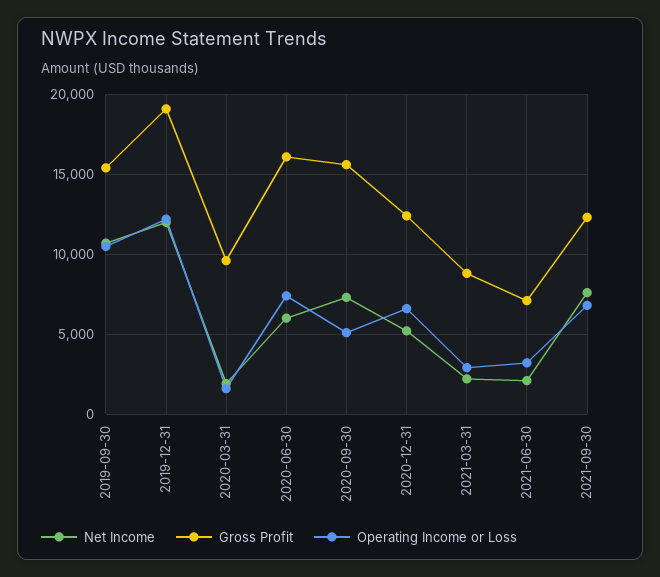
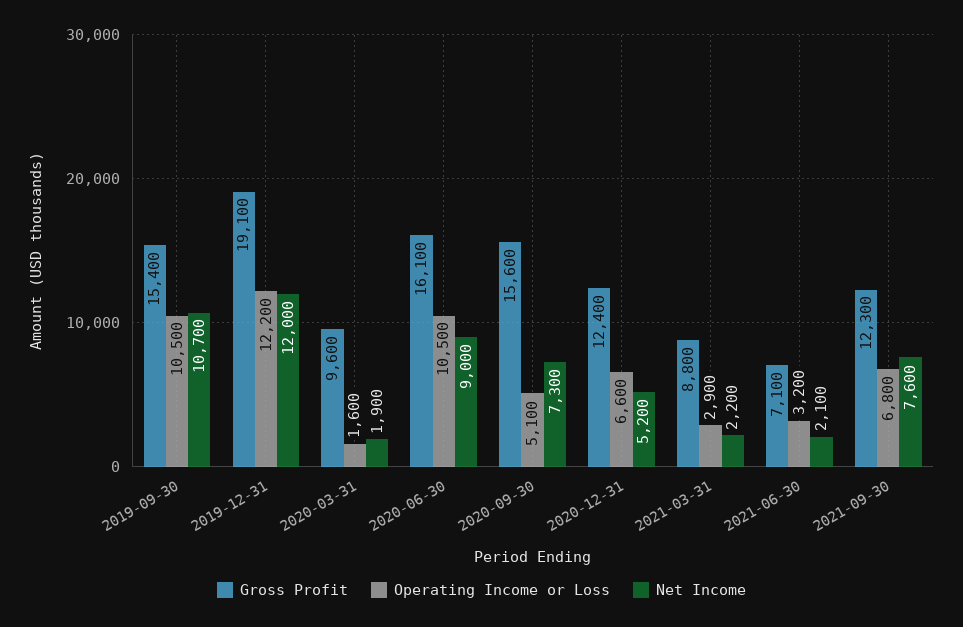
Net Income, 2020-06-30: 6000 -> 9000
Operating Income or Loss, 2020-06-30: 7500 -> 10500

